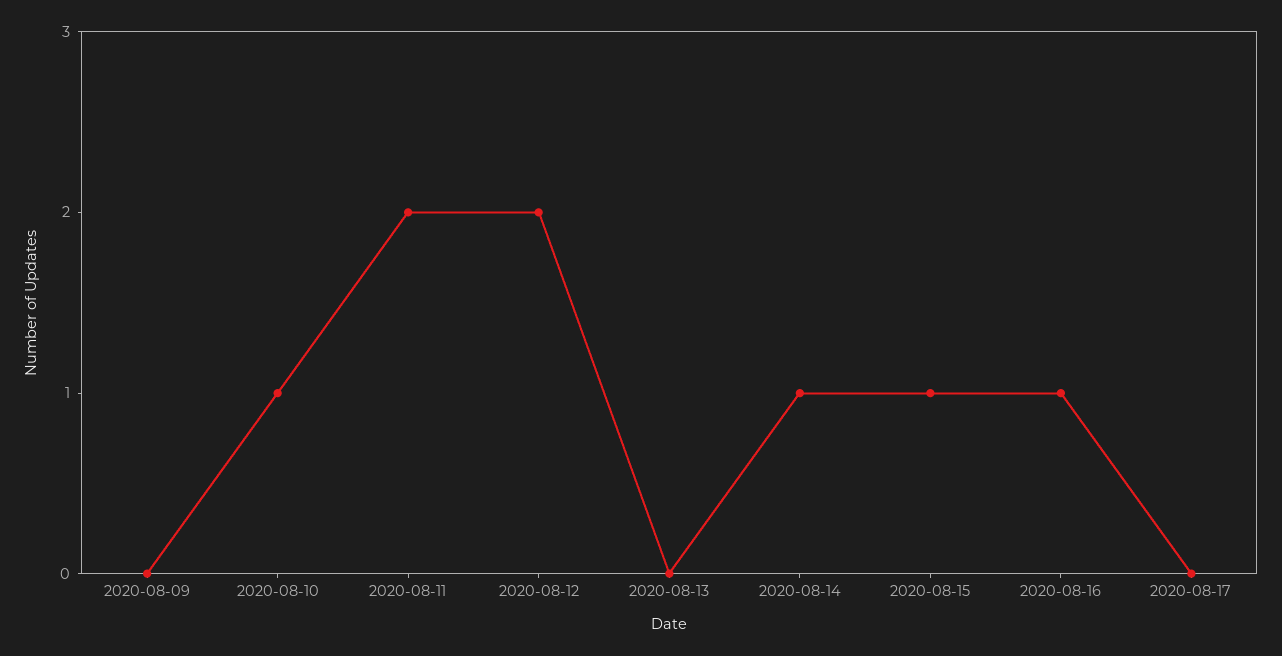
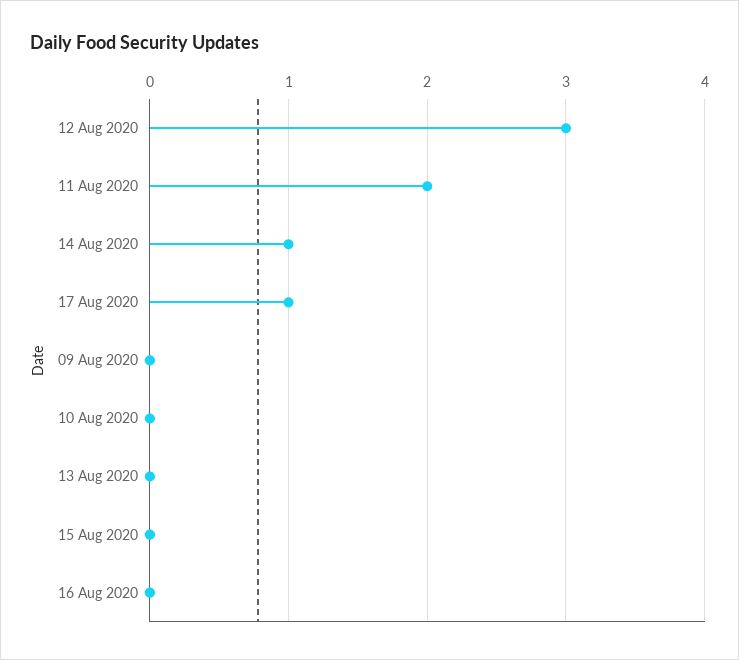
2020-08-10: 1 -> 0
2020-08-12: 2 -> 3
2020-08-15: 1 -> 0
2020-08-16: 1 -> 0
2020-08-17: 0 -> 1

